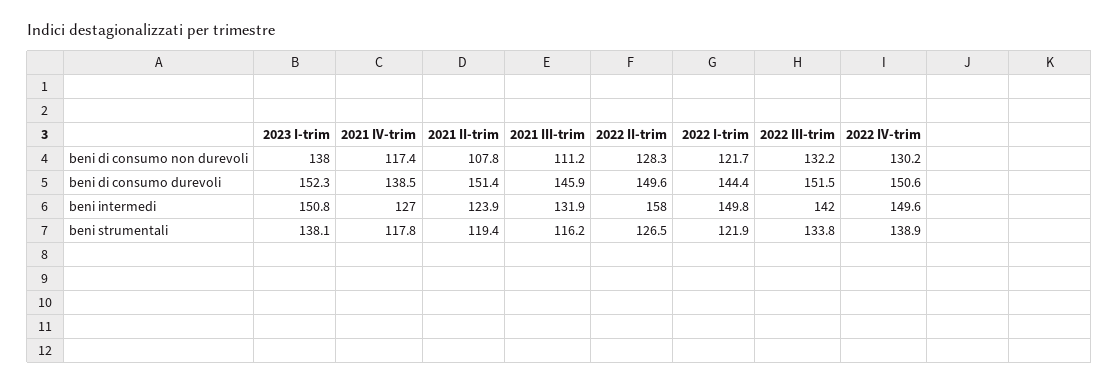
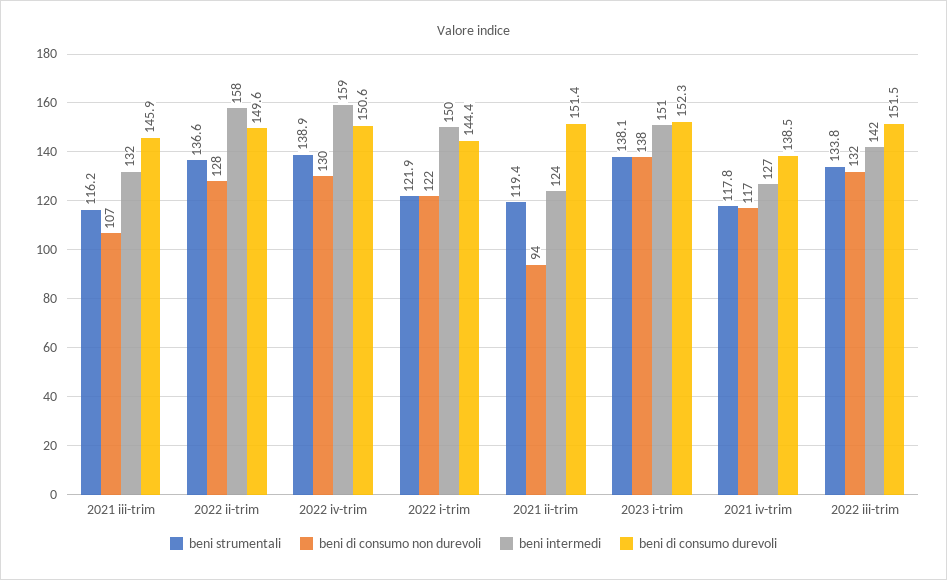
beni di consumo non durevoli, 2021 II-trim: 107.8 -> 94
beni di consumo non durevoli, 2021 III-trim: 111.2 -> 107
beni intermedi, 2022 IV-trim: 149.6 -> 159
beni strumentali, 2022 II-trim: 126.5 -> 136.6

